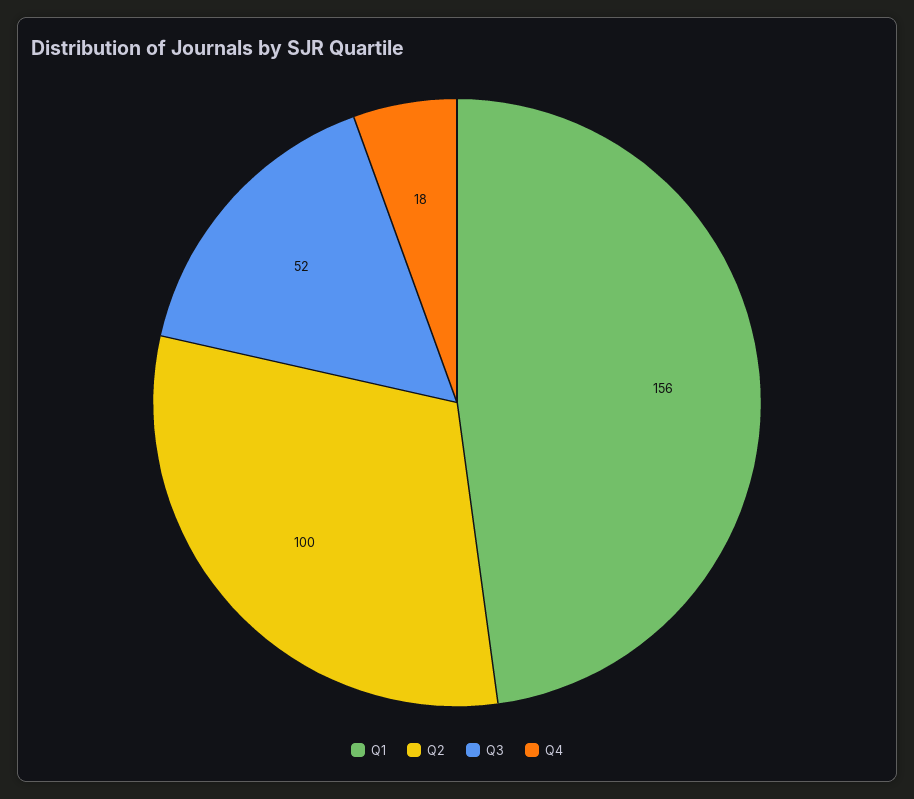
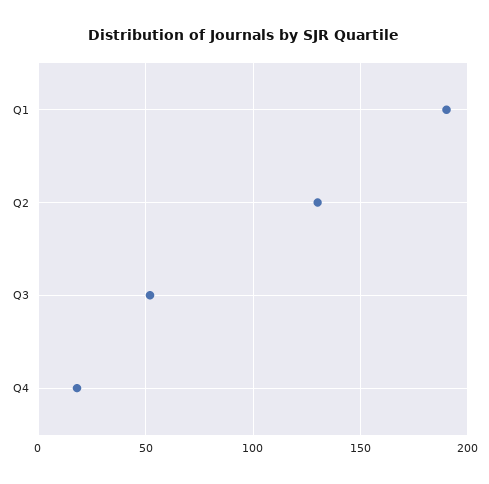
Q1: 156 -> 190
Q2: 100 -> 130

